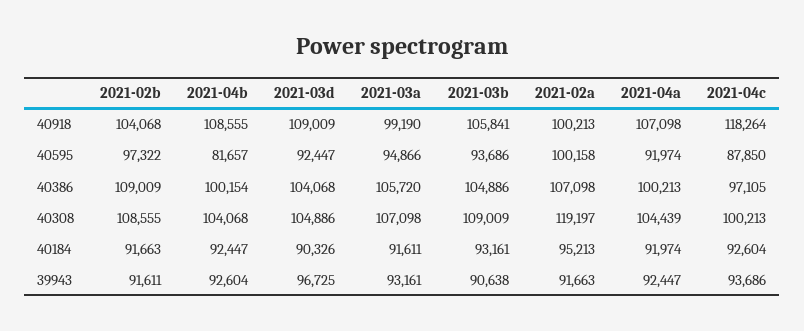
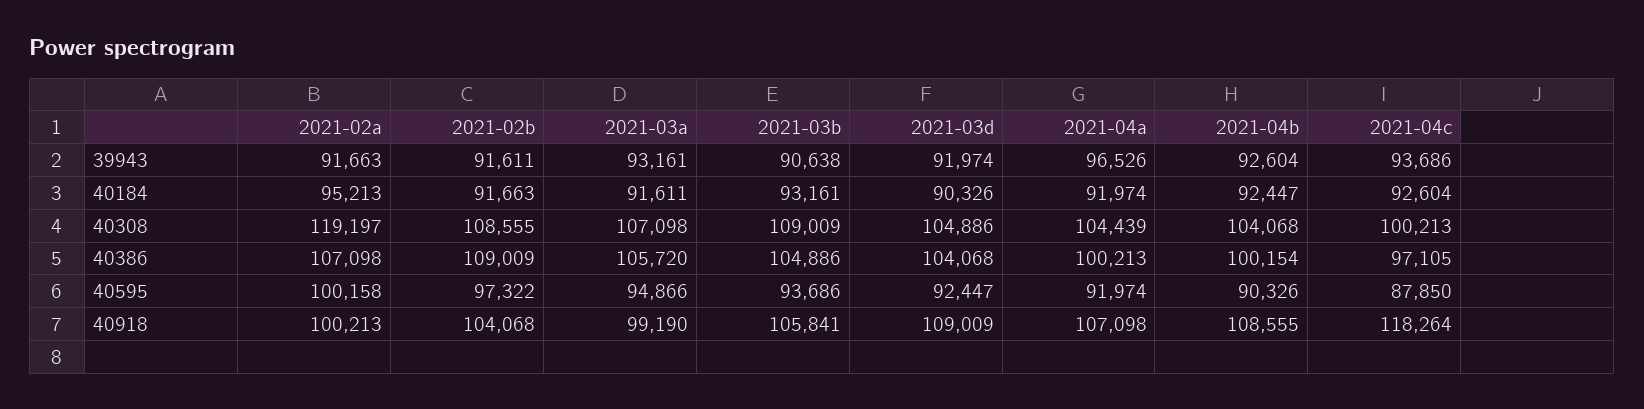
2021-04b, 40595: 81657 -> 90326
2021-03d, 39943: 96725 -> 91974
2021-04a, 39943: 92447 -> 96526

